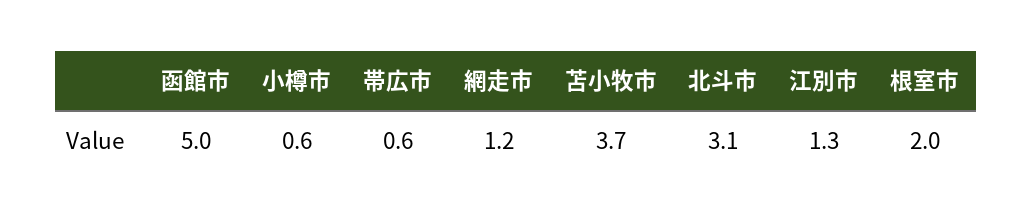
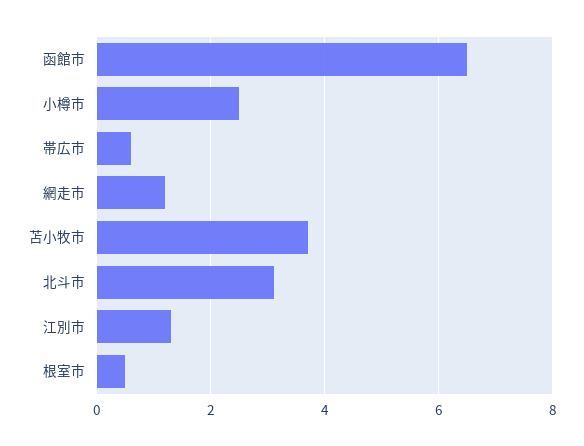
函館市: 5 -> 6.5
小樽市: 0.6 -> 2.5
根室市: 2 -> 0.5

